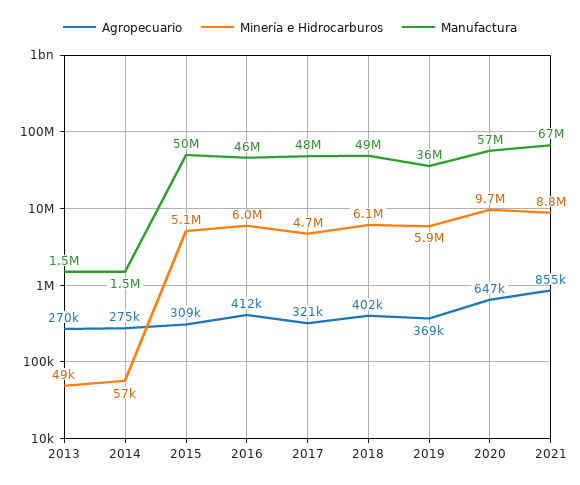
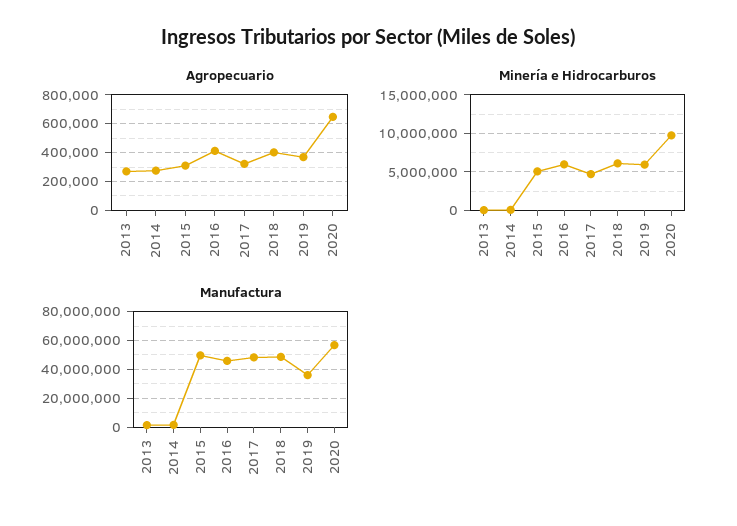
Agropecuario, 2021: 855000 -> none
Minería e Hidrocarburos, 2021: 8800000 -> none
Manufactura, 2021: 67000000 -> none

